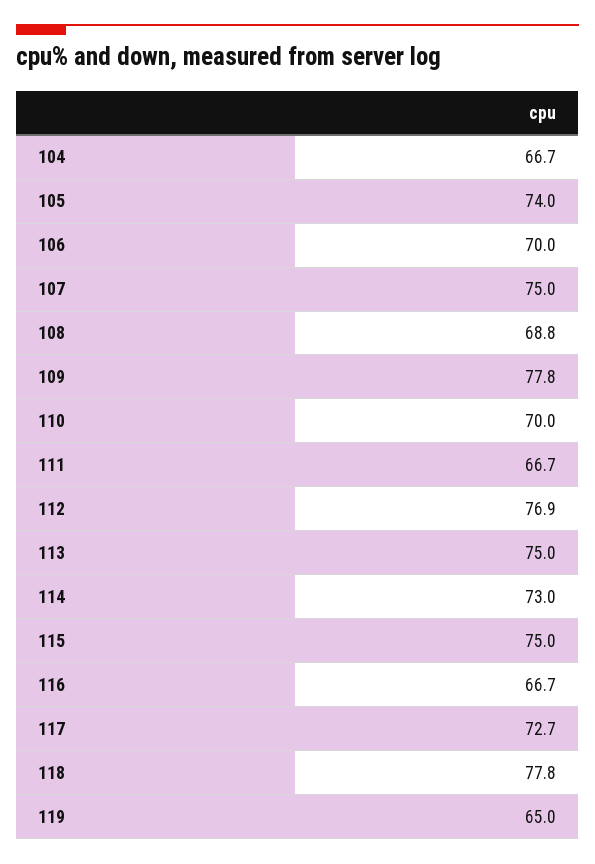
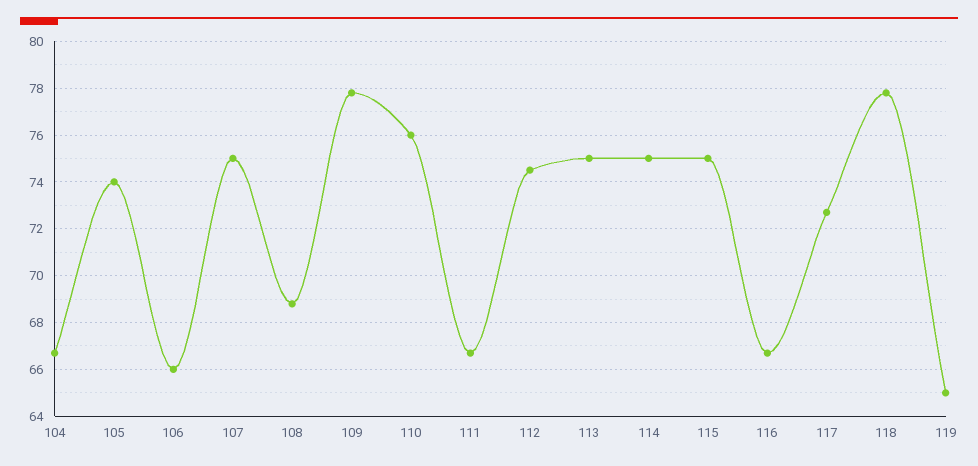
106: 70 -> 66
110: 70 -> 76
112: 76.9 -> 74.5
114: 73 -> 75

